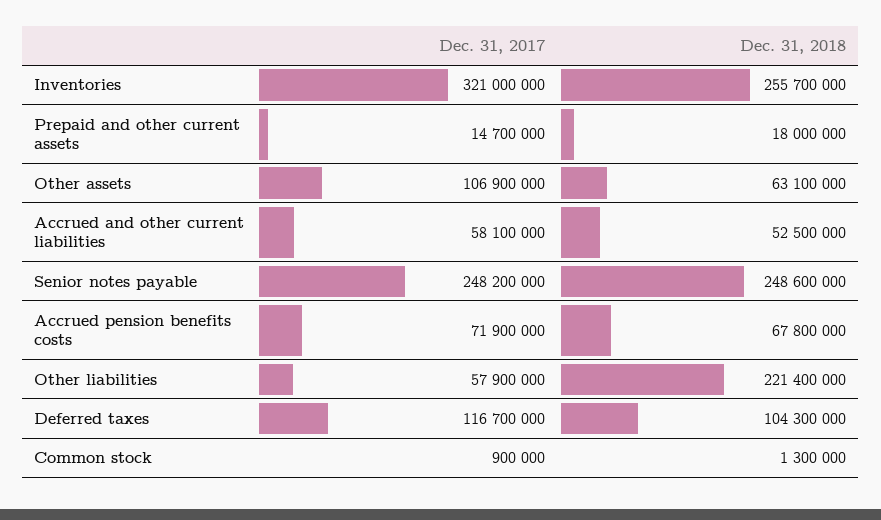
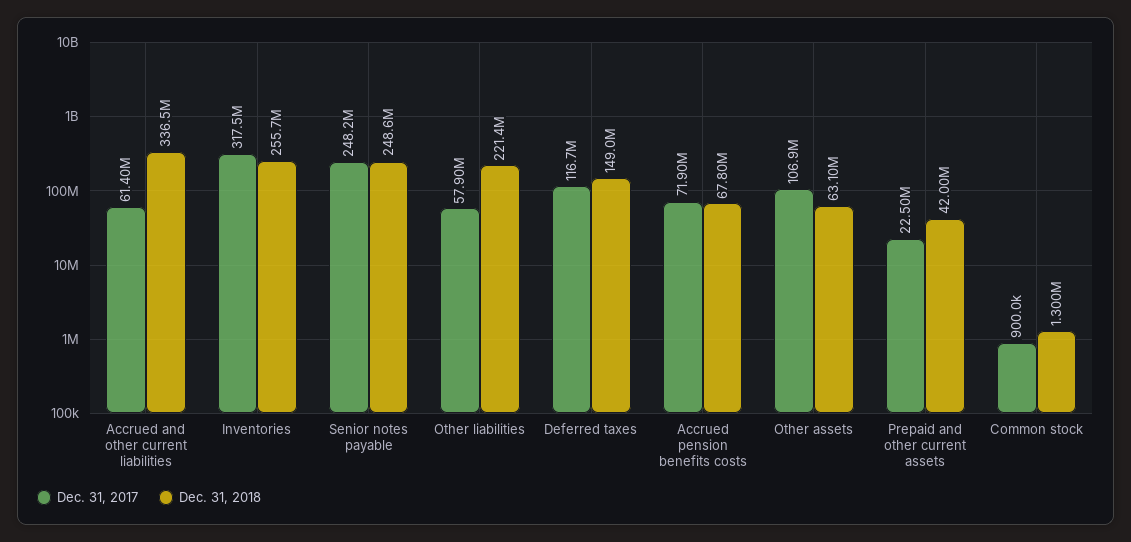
Dec. 31, 2017, Inventories: 321000000 -> 317500000
Dec. 31, 2017, Prepaid and other current assets: 14700000 -> 22500000
Dec. 31, 2018, Prepaid and other current assets: 18000000 -> 42000000
Dec. 31, 2017, Accrued and other current liabilities: 58100000 -> 61400000
Dec. 31, 2018, Accrued and other current liabilities: 52500000 -> 336500000
Dec. 31, 2018, Deferred taxes: 104300000 -> 149000000

